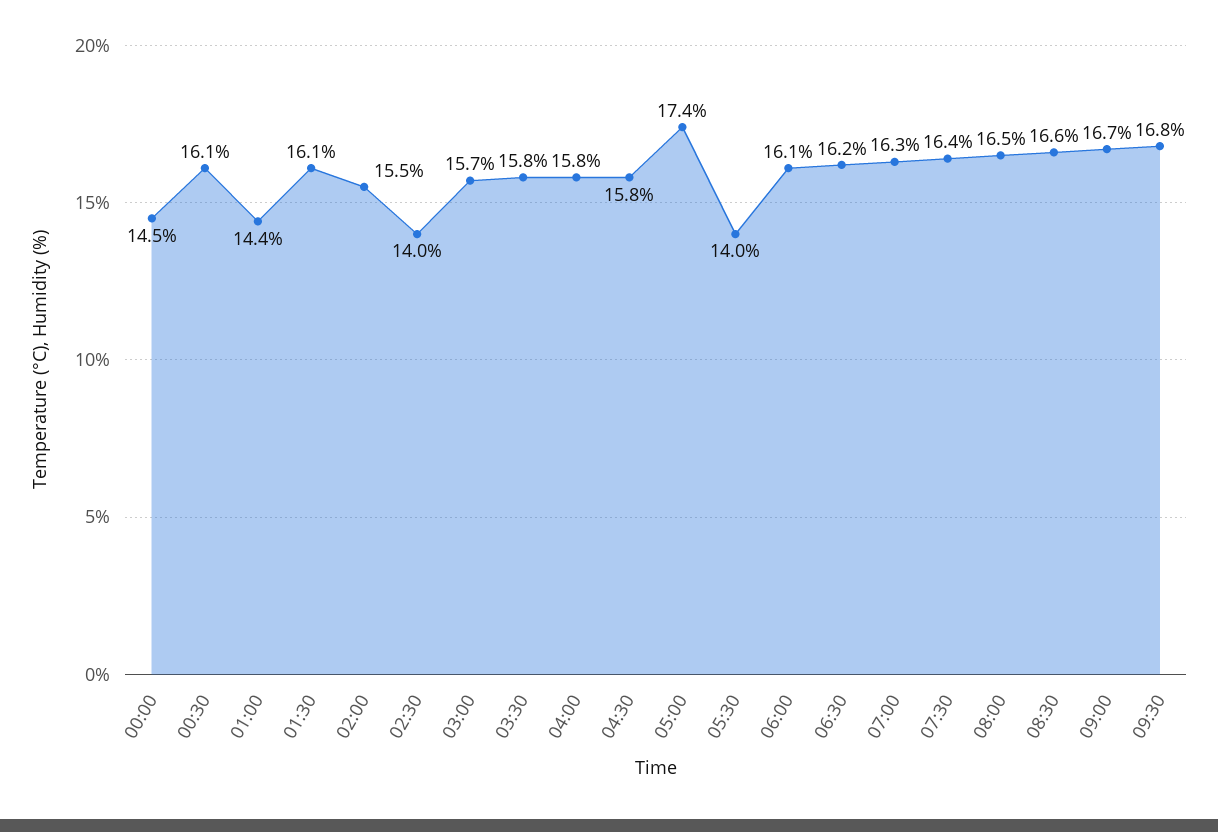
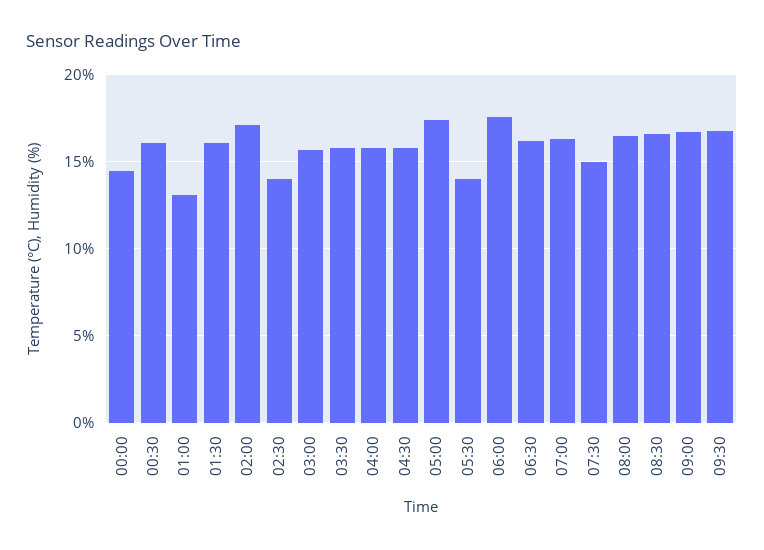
01:00: 14.4 -> 13
02:00: 15.5 -> 17
06:00: 16.1 -> 17.5
07:30: 16.4 -> 15

